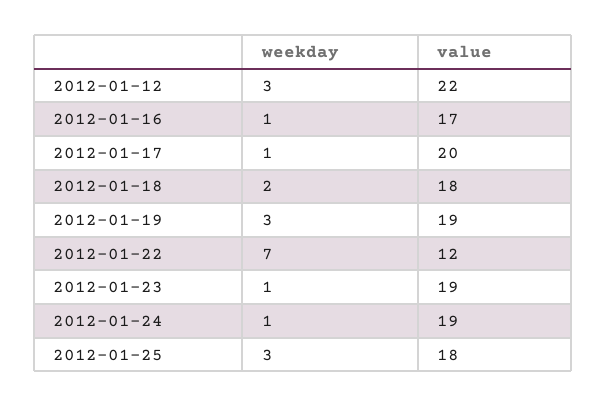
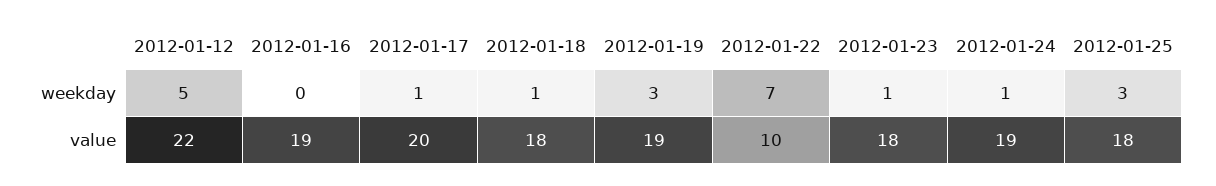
weekday, 2012-01-12: 3 -> 5
weekday, 2012-01-16: 1 -> 0
value, 2012-01-16: 17 -> 19
weekday, 2012-01-18: 2 -> 1
value, 2012-01-22: 12 -> 10
value, 2012-01-23: 19 -> 18

